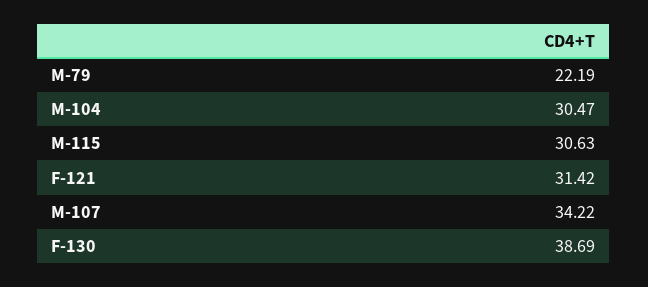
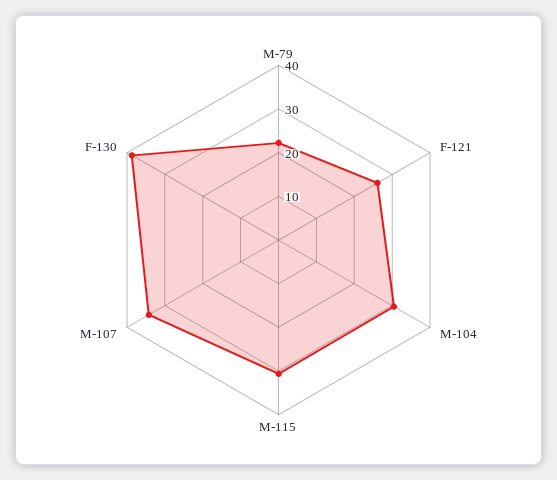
F-121: 31.42 -> 26

